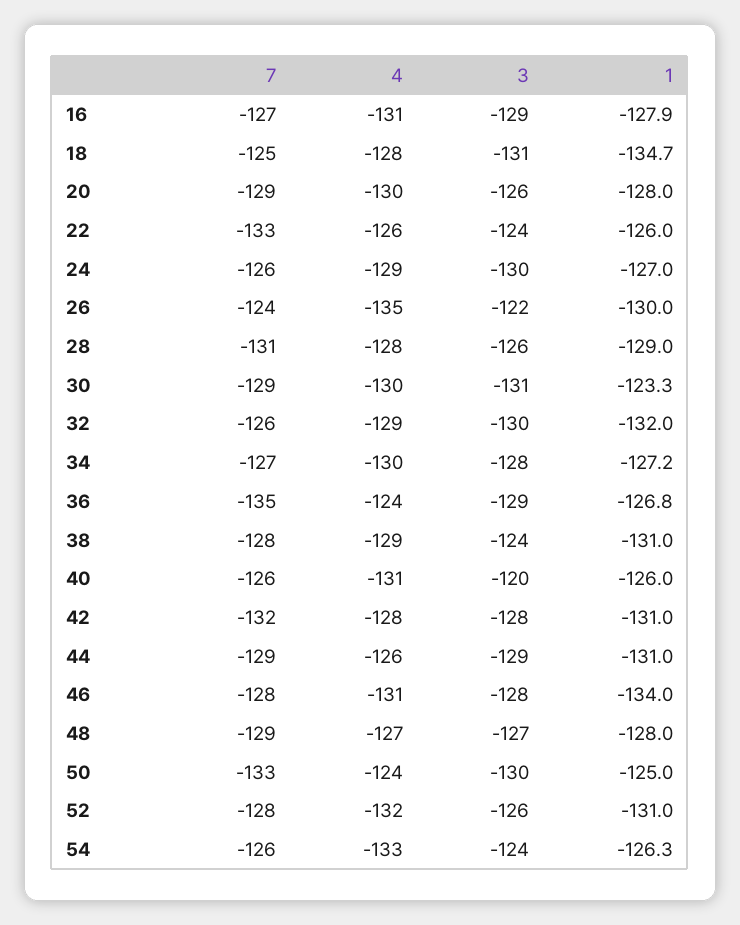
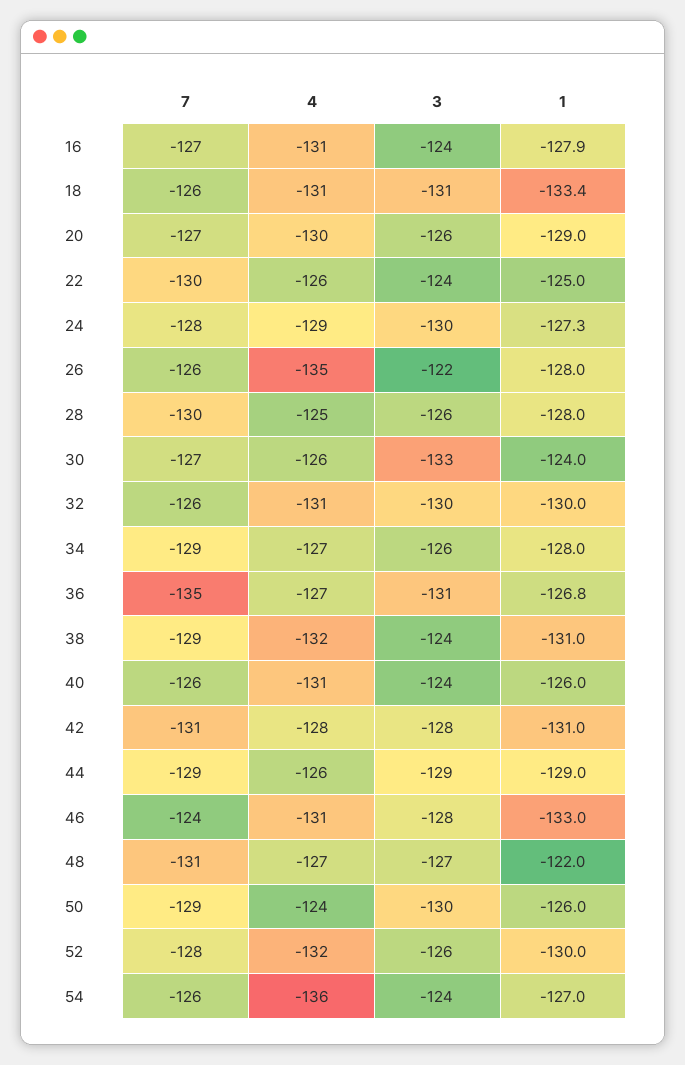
3, 16: -129 -> -124
7, 18: -125 -> -126
4, 18: -128 -> -131
1, 18: -134.7 -> -133.4
7, 20: -129 -> -127
1, 20: -128 -> -129
7, 22: -133 -> -130
1, 22: -126 -> -125
7, 24: -126 -> -128
1, 24: -127 -> -127.3
7, 26: -124 -> -126
1, 26: -130 -> -128
7, 28: -131 -> -130
4, 28: -128 -> -125
1, 28: -129 -> -128
7, 30: -129 -> -127
4, 30: -130 -> -126
3, 30: -131 -> -133
1, 30: -123.3 -> -124
4, 32: -129 -> -131
1, 32: -132 -> -130
7, 34: -127 -> -129
4, 34: -130 -> -127
3, 34: -128 -> -126
1, 34: -127.2 -> -128
4, 36: -124 -> -127
3, 36: -129 -> -131
7, 38: -128 -> -129
4, 38: -129 -> -132
3, 40: -120 -> -124
7, 42: -132 -> -131
1, 44: -131 -> -129
7, 46: -128 -> -124
1, 46: -134 -> -133
7, 48: -129 -> -131
1, 48: -128 -> -122
7, 50: -133 -> -129
1, 50: -125 -> -126
1, 52: -131 -> -130
4, 54: -133 -> -136
1, 54: -126.3 -> -127

